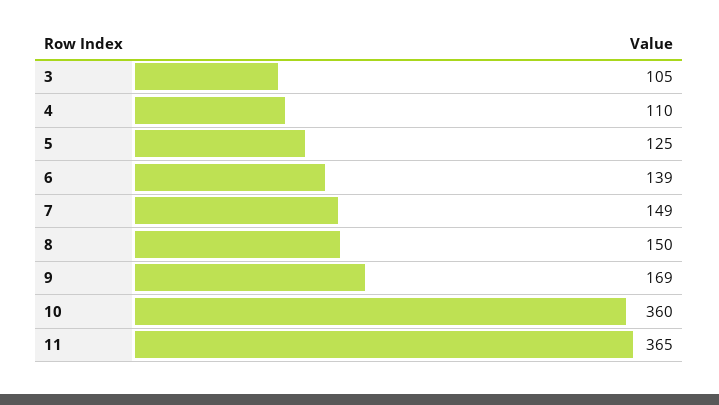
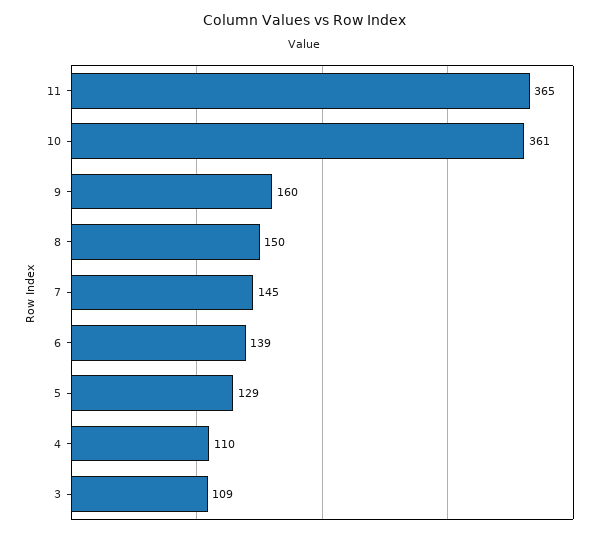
3: 105 -> 109
5: 125 -> 129
7: 149 -> 145
9: 169 -> 160
10: 360 -> 361

